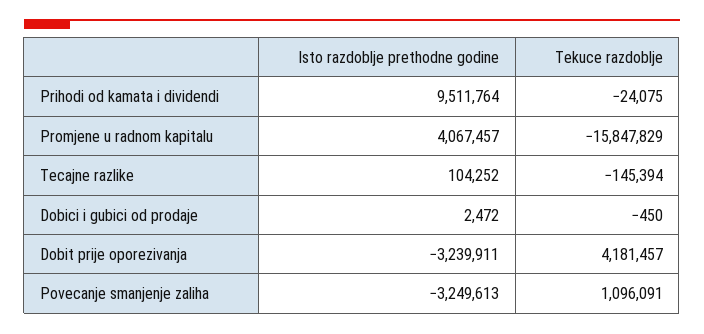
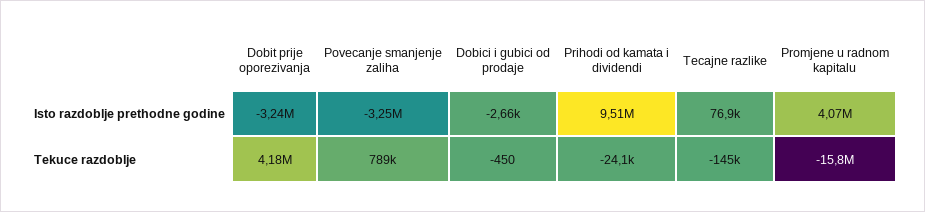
Isto razdoblje prethodne godine, Tecajne razlike: 104252 -> 76900
Isto razdoblje prethodne godine, Dobici i gubici od prodaje: 2472 -> -2660
Tekuce razdoblje, Povecanje smanjenje zaliha: 1096091 -> 789000

